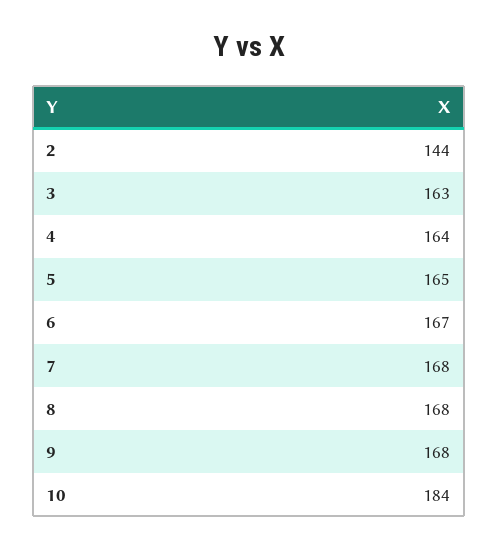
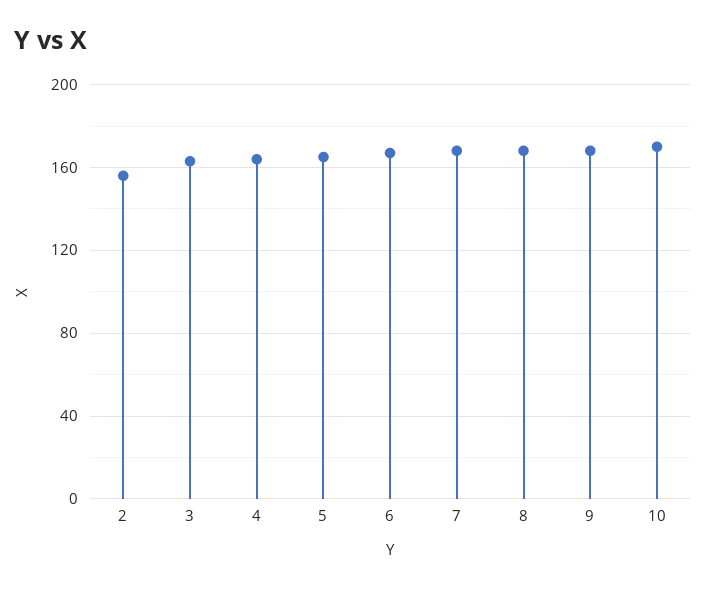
2: 144 -> 155
10: 184 -> 170

